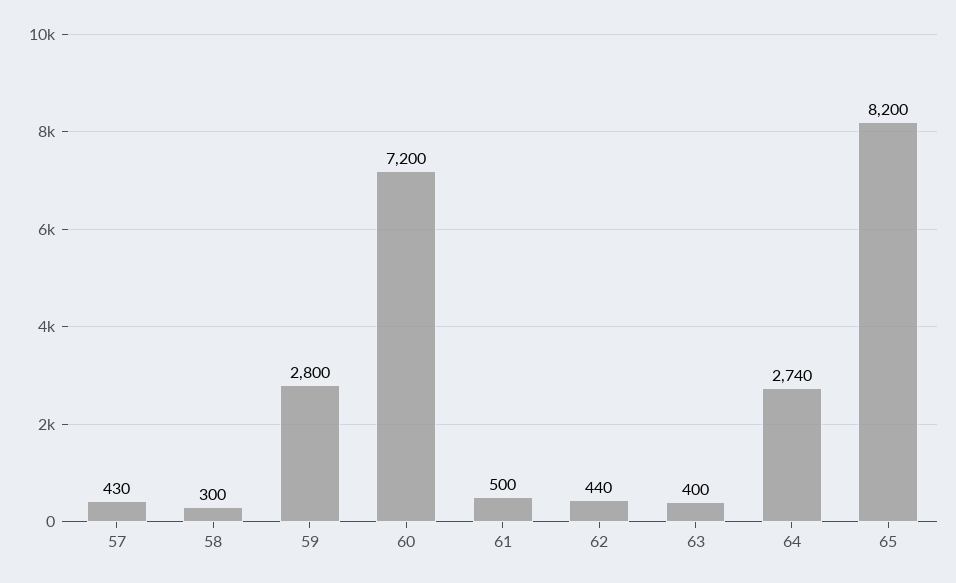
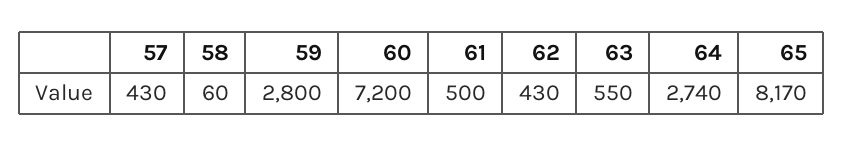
58: 300 -> 60
62: 440 -> 430
63: 400 -> 550
65: 8200 -> 8170

